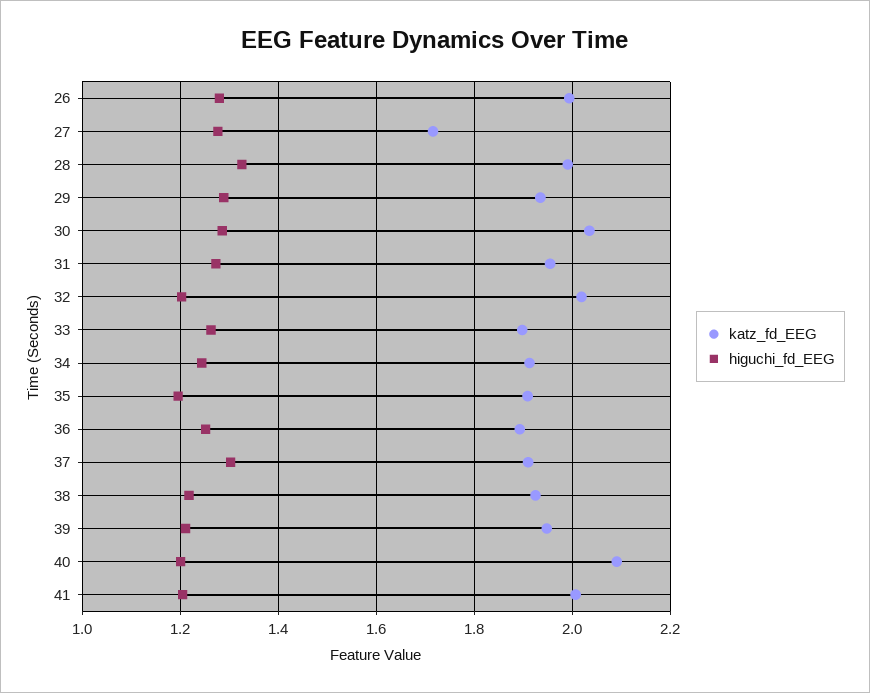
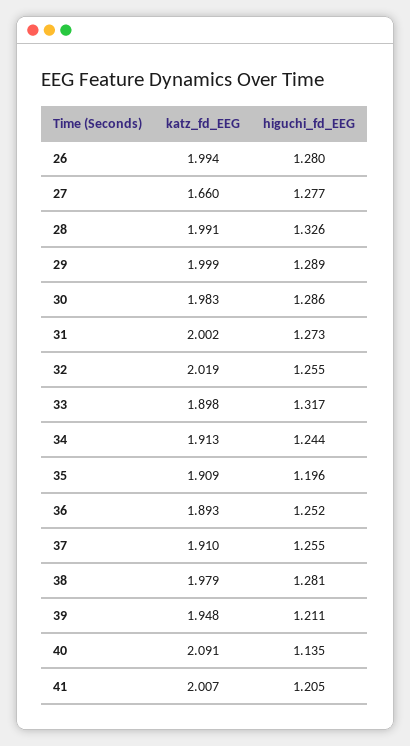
katz_fd_EEG, 27: 1.72 -> 1.66
katz_fd_EEG, 29: 1.94 -> 1.999
katz_fd_EEG, 30: 2.04 -> 1.983
katz_fd_EEG, 31: 1.96 -> 2.002
higuchi_fd_EEG, 32: 1.2 -> 1.255
higuchi_fd_EEG, 33: 1.26 -> 1.317
higuchi_fd_EEG, 37: 1.3 -> 1.255
katz_fd_EEG, 38: 1.92 -> 1.979
higuchi_fd_EEG, 38: 1.22 -> 1.281
higuchi_fd_EEG, 40: 1.2 -> 1.135

